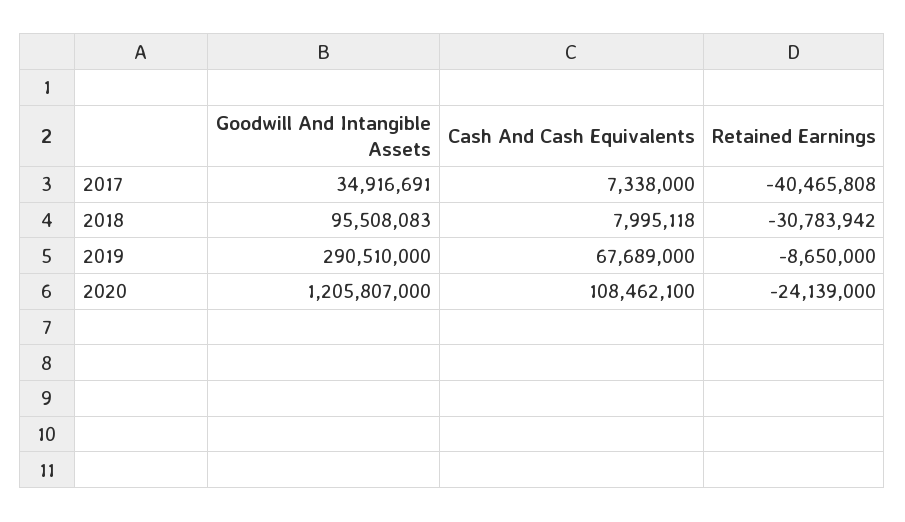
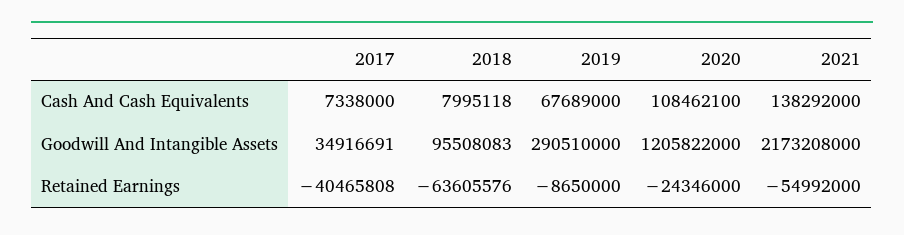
Retained Earnings, 2018: -30783942 -> -63605576
Goodwill And Intangible Assets, 2020: 1205807000 -> 1205822000
Retained Earnings, 2020: -24139000 -> -24346000
Cash And Cash Equivalents, 2021: none -> 138292000
Goodwill And Intangible Assets, 2021: none -> 2173208000
Retained Earnings, 2021: none -> -54992000

